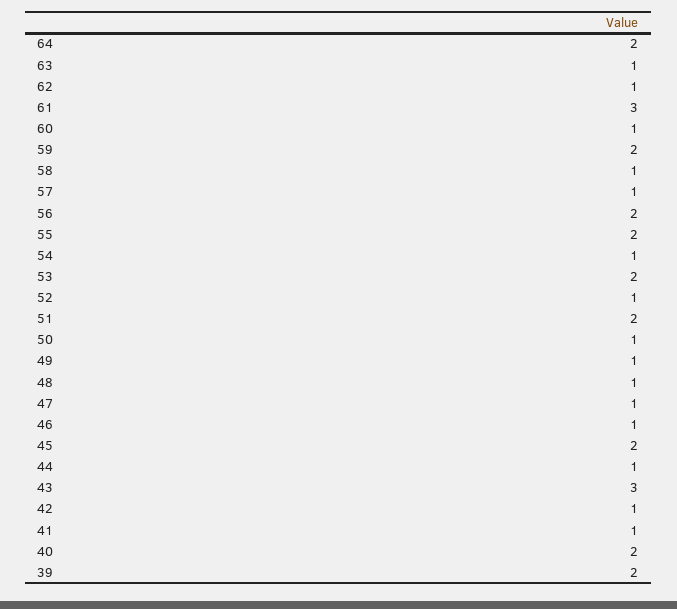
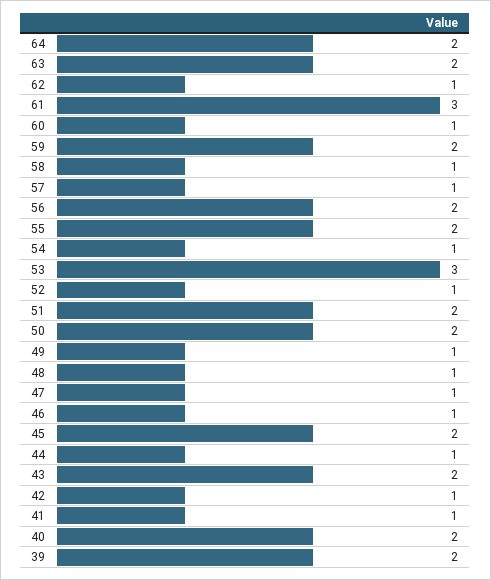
63: 1 -> 2
53: 2 -> 3
50: 1 -> 2
43: 3 -> 2

